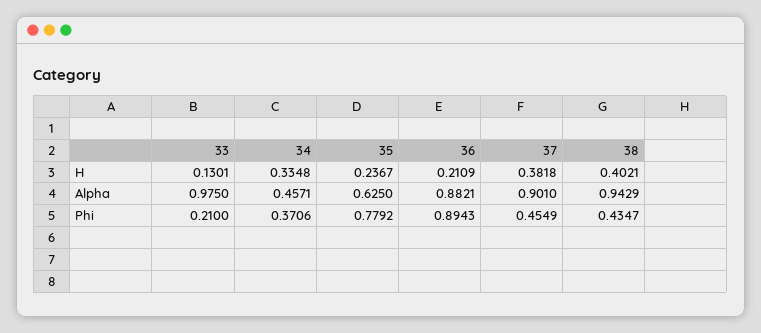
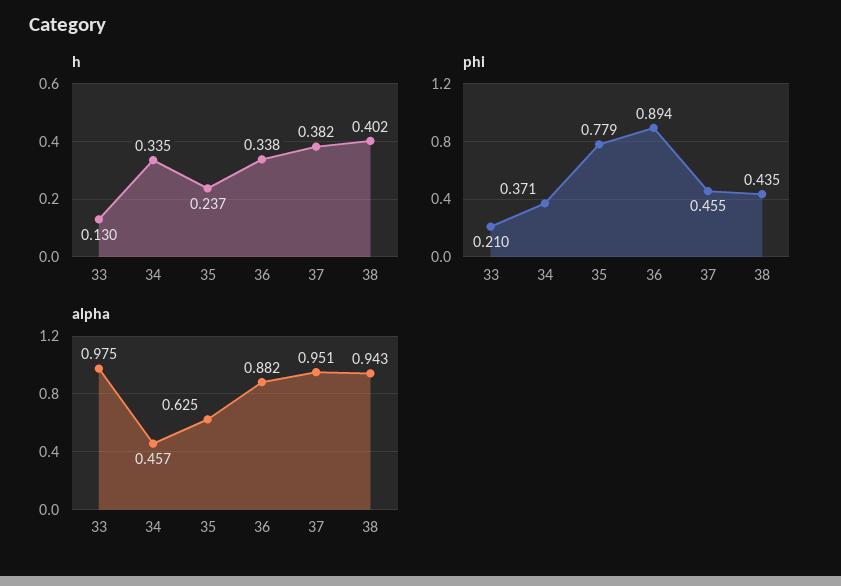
H, 36: 0.2109 -> 0.338
Alpha, 37: 0.901 -> 0.951

